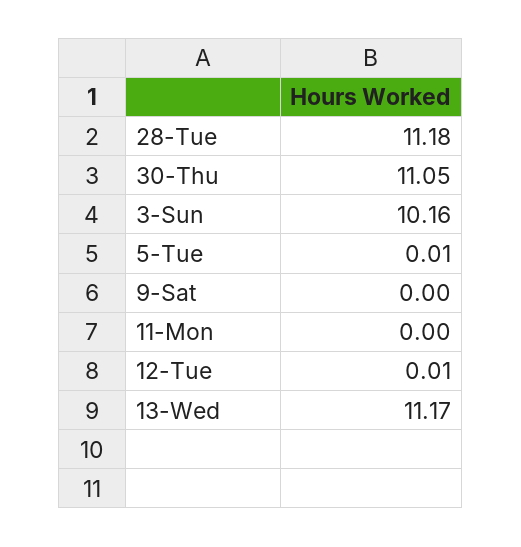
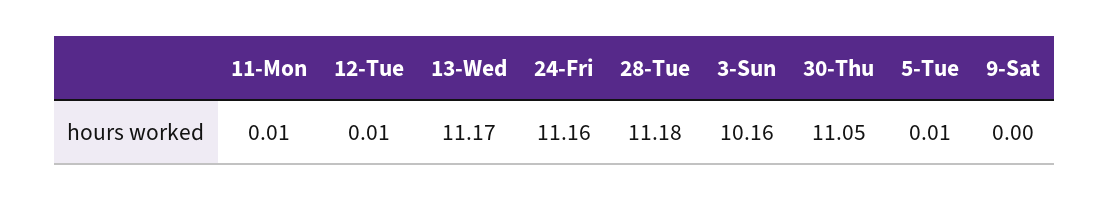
11-Mon: 0 -> 0.01
24-Fri: none -> 11.16

